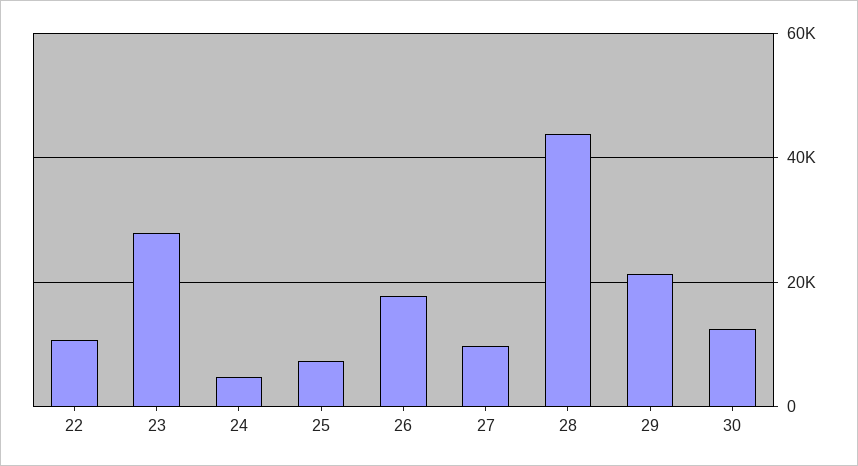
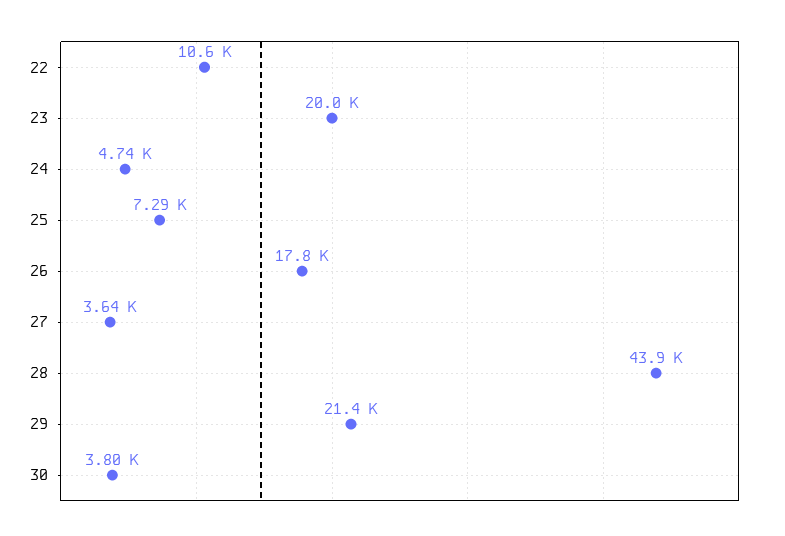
23: 28000 -> 20000
27: 10000 -> 3640
30: 12000 -> 3800

